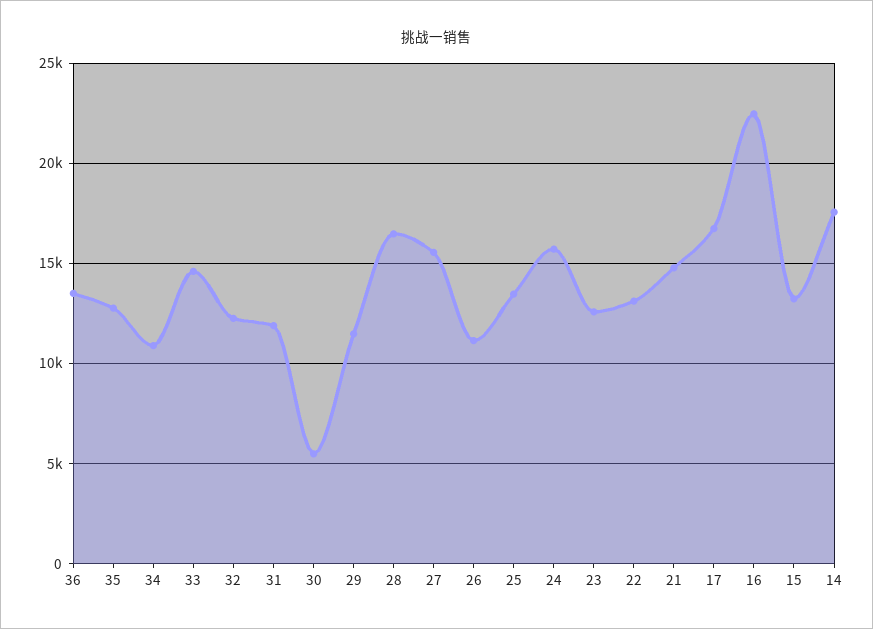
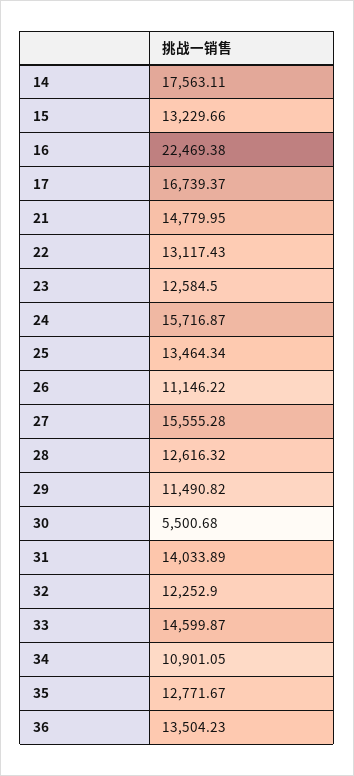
31: 12000 -> 14033.89
28: 16500 -> 12616.32

